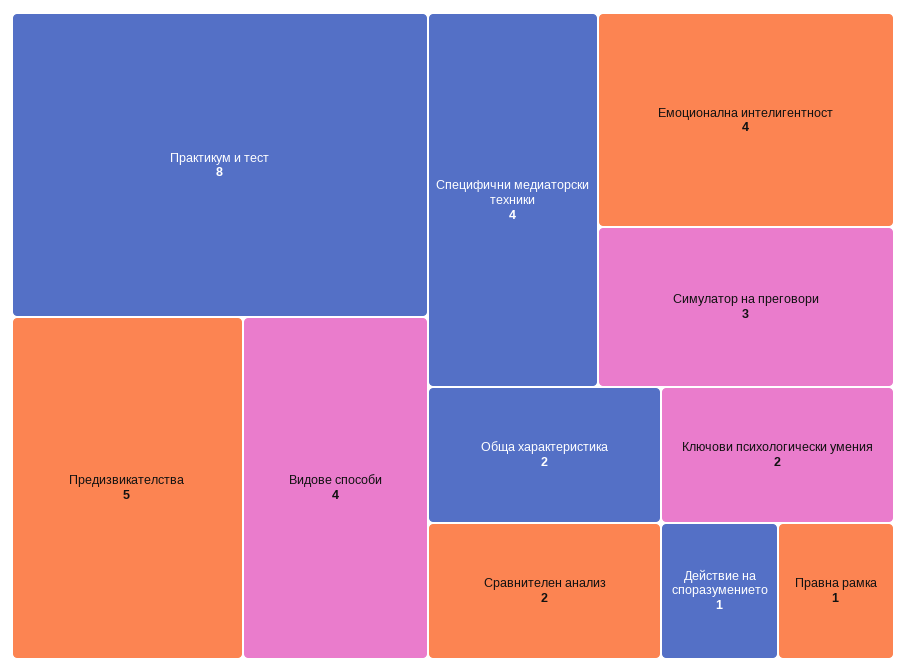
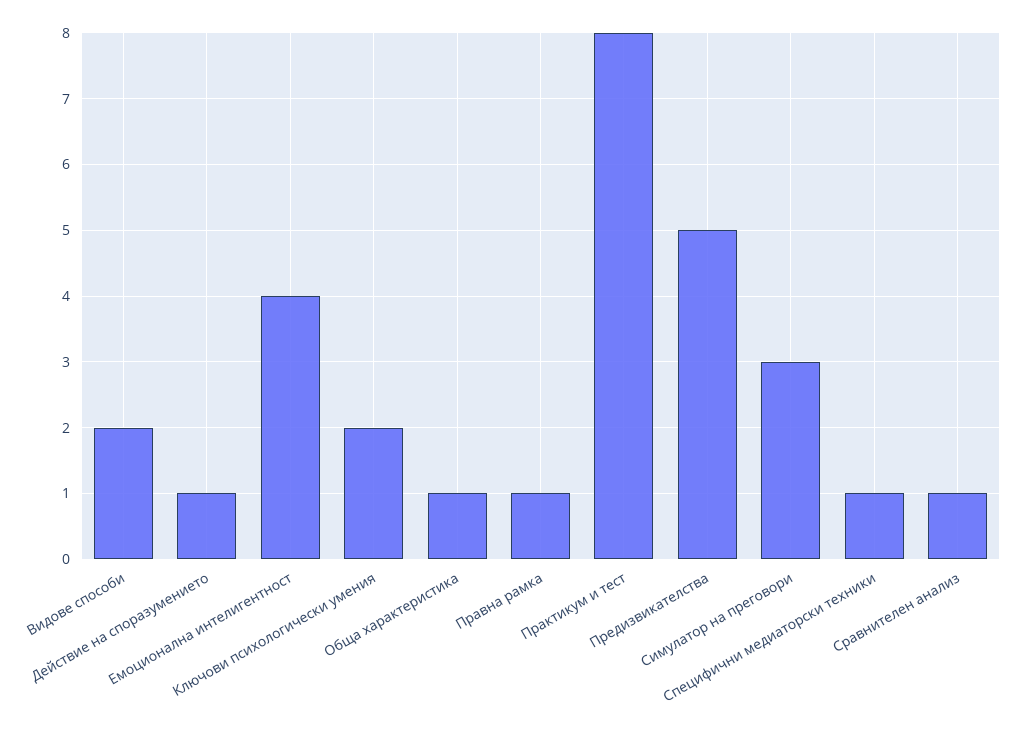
Видове способи: 4 -> 2
Специфични медиаторски техники: 4 -> 1
Обща характеристика: 2 -> 1
Сравнителен анализ: 2 -> 1

